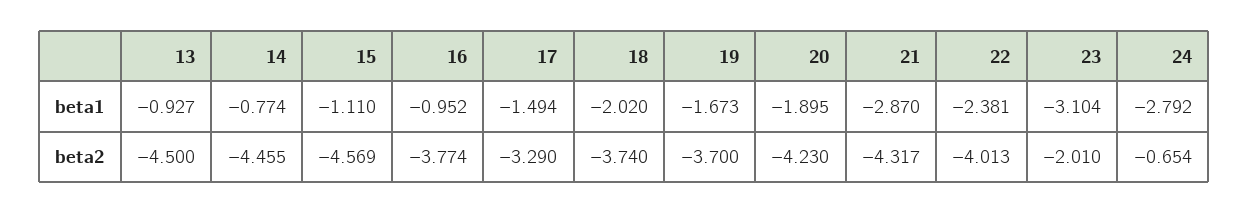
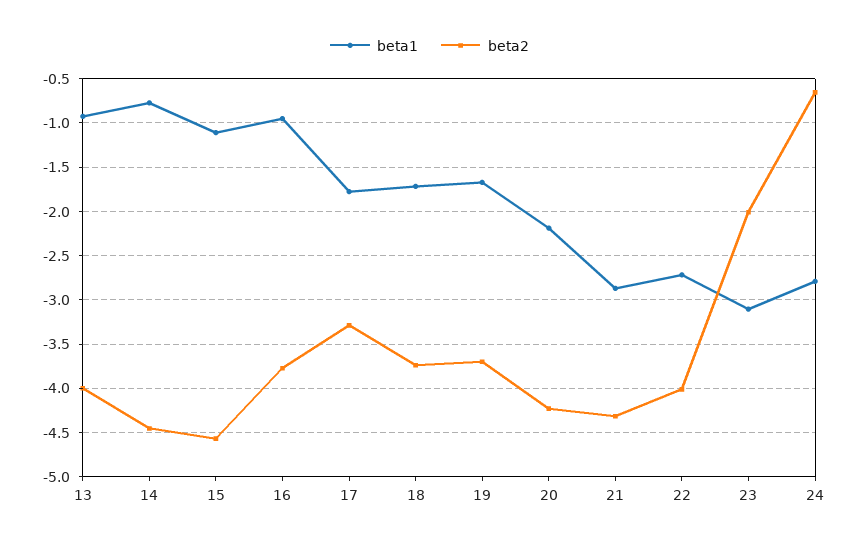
beta1, 17: -1.494 -> -1.8
beta1, 18: -2.02 -> -1.7
beta1, 20: -1.895 -> -2.2
beta1, 22: -2.381 -> -2.7
beta2, 13: -4.5 -> -4

